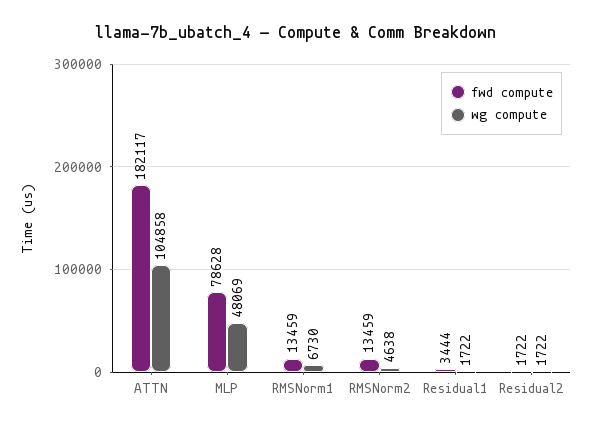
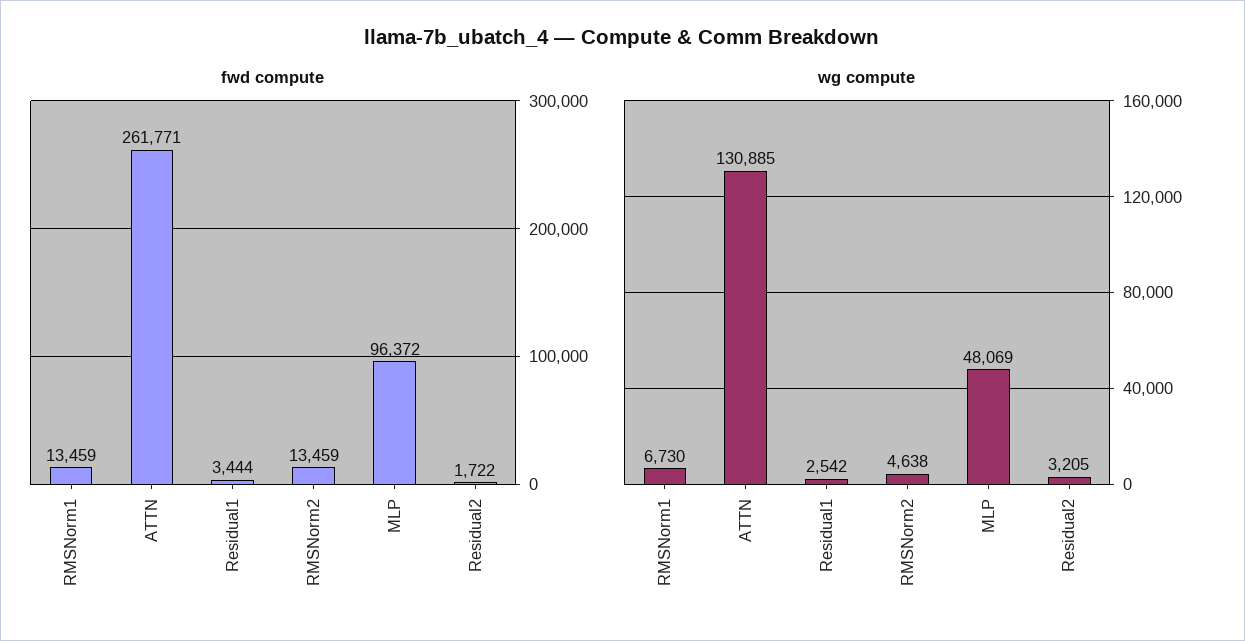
fwd compute, ATTN: 182117 -> 261771
wg compute, ATTN: 104858 -> 130885
fwd compute, MLP: 78628 -> 96372
wg compute, Residual1: 1722 -> 2542
wg compute, Residual2: 1722 -> 3205

